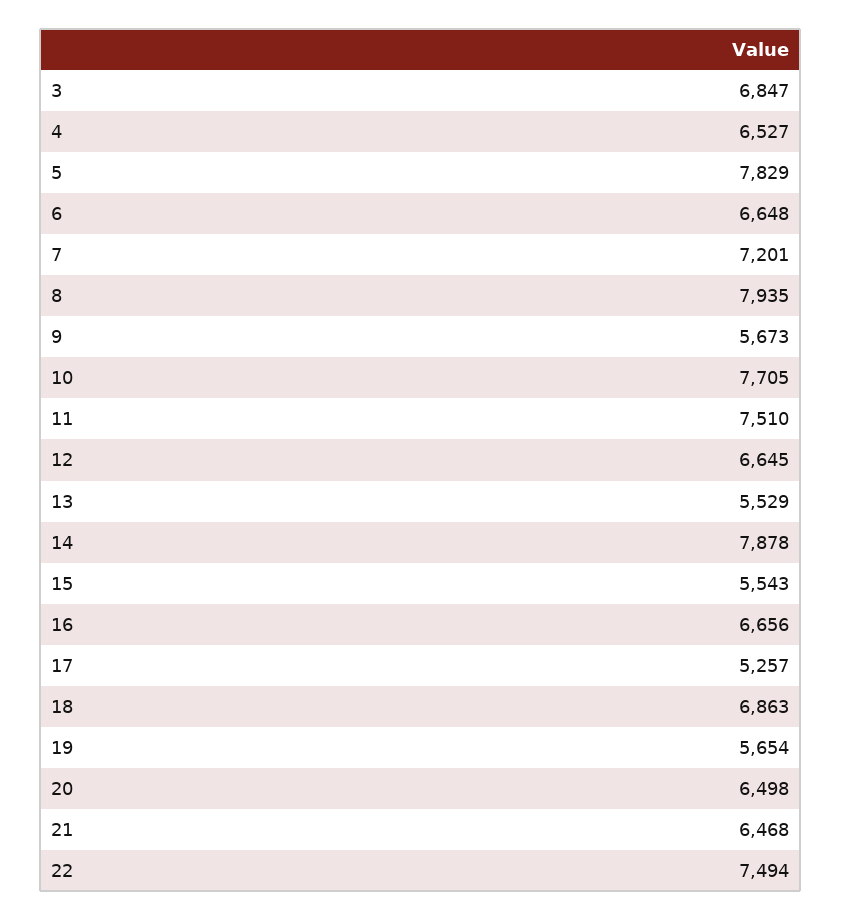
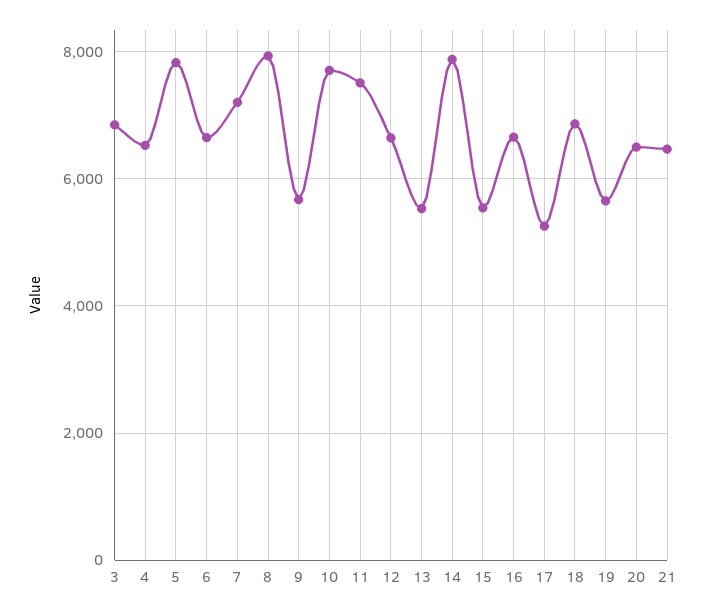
22: 7494 -> none

